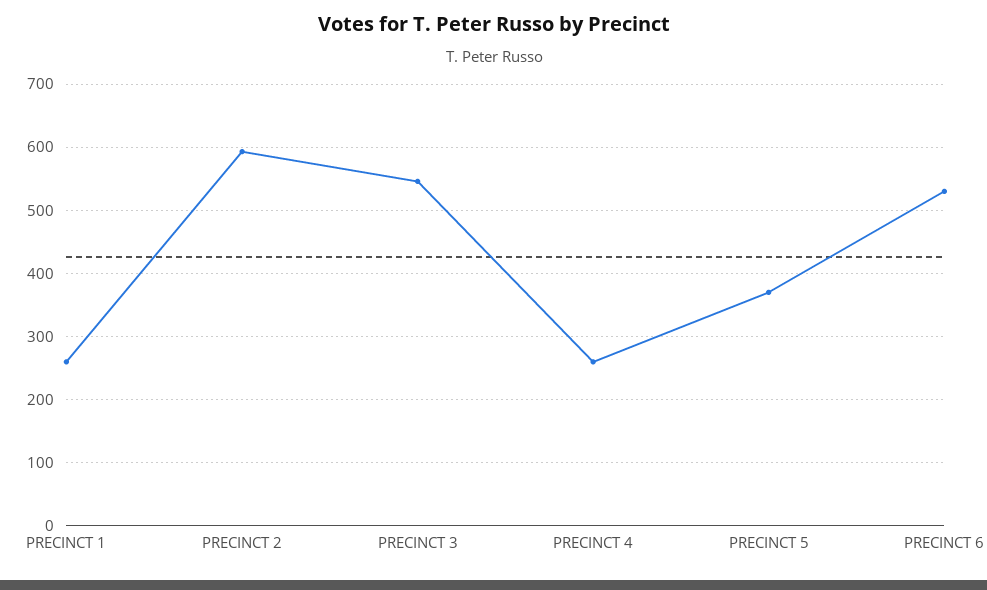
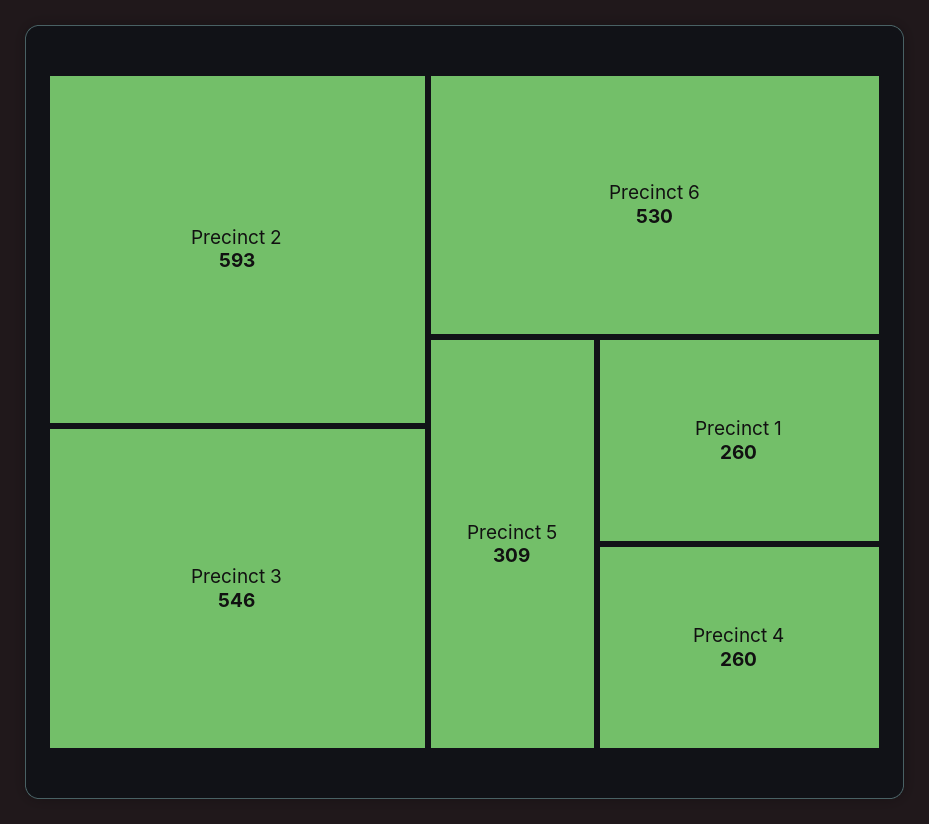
PRECINCT 5: 370 -> 309

